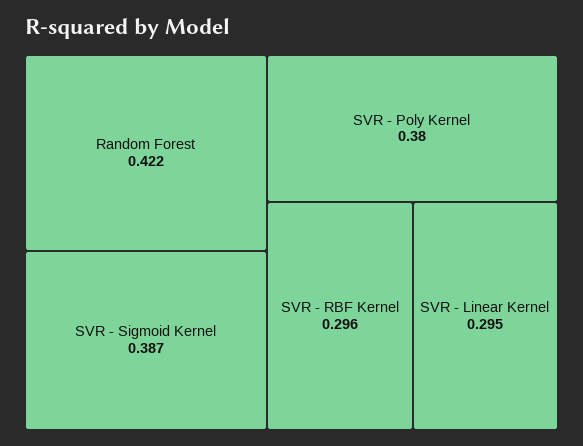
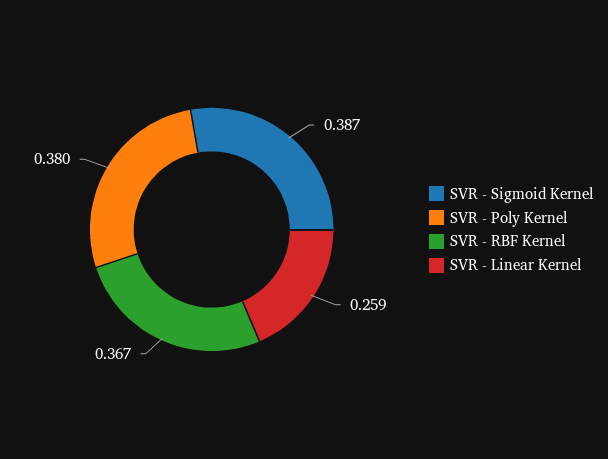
Random Forest: 0.422 -> none
SVR - RBF Kernel: 0.296 -> 0.367
SVR - Linear Kernel: 0.295 -> 0.259

